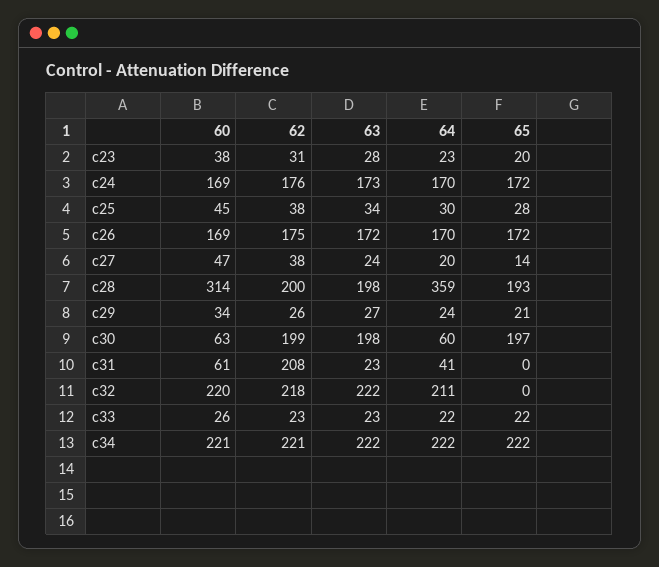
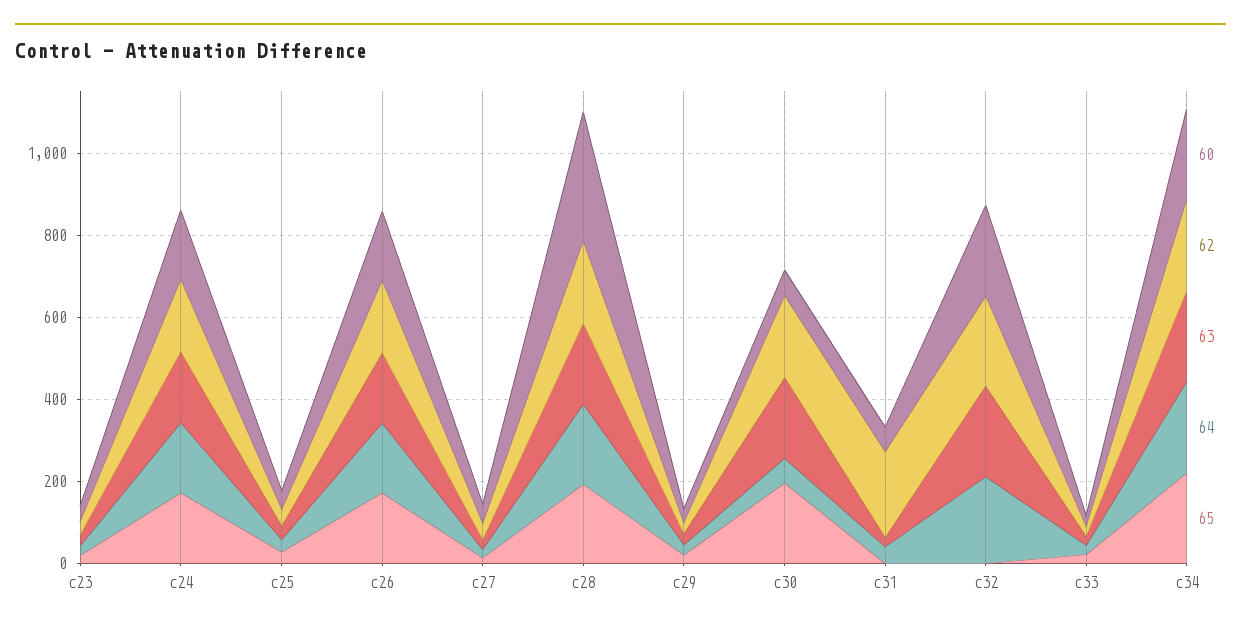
64, c28: 359 -> 200

